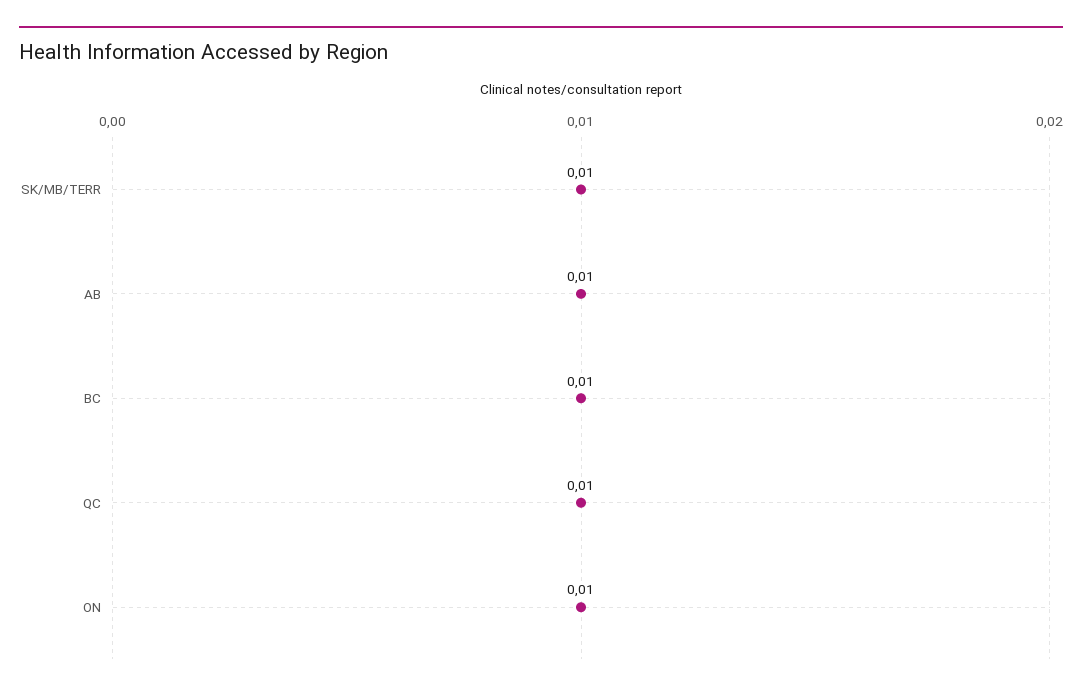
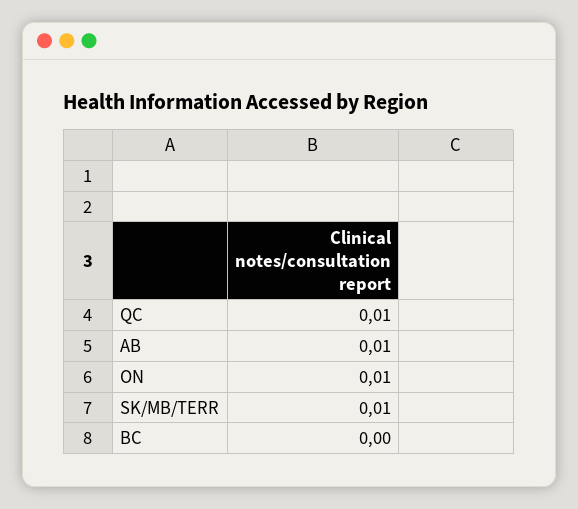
BC: 0.01 -> 0

